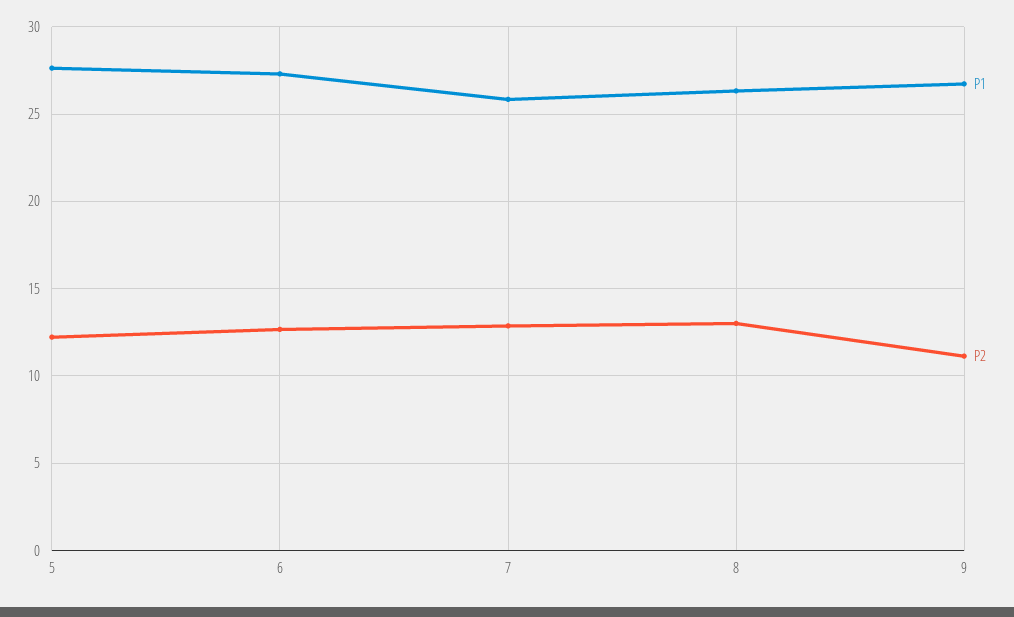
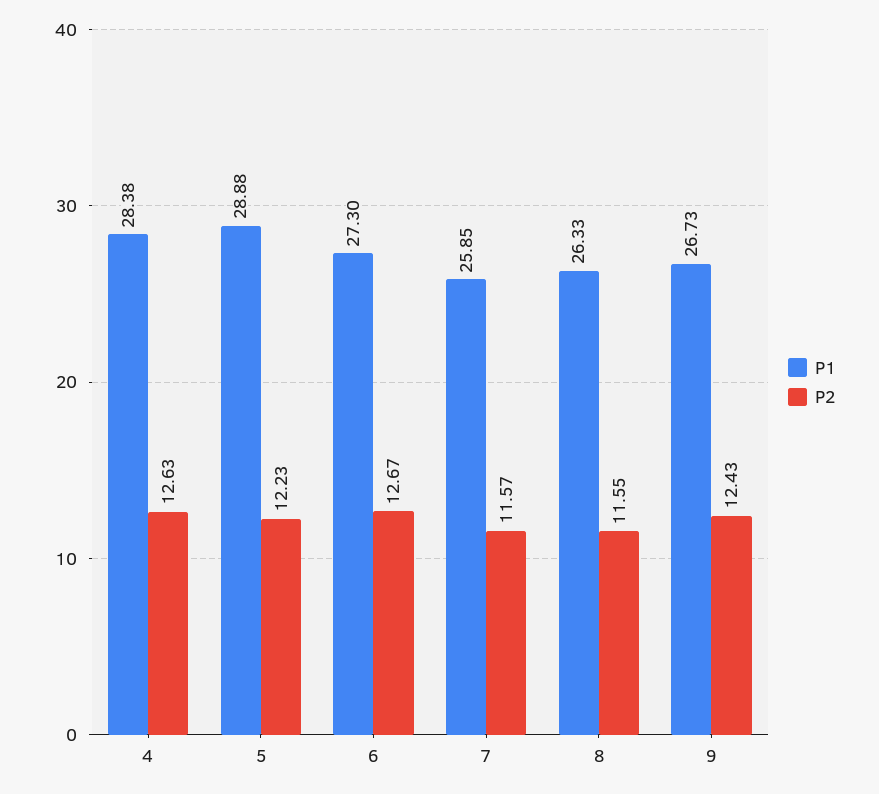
P1, 5: 27.5 -> 28.88
P2, 7: 13 -> 11.57
P2, 8: 13 -> 11.55
P2, 9: 11 -> 12.43
P1, 4: none -> 28.38
P2, 4: none -> 12.63

